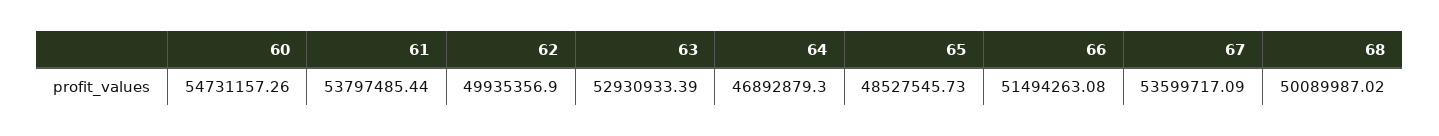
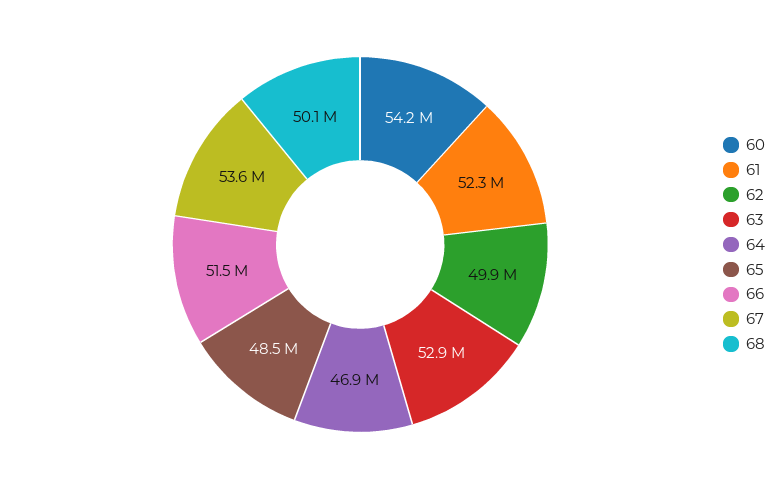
60: 54731157.26 -> 54200000
61: 53797485.44 -> 52300000

